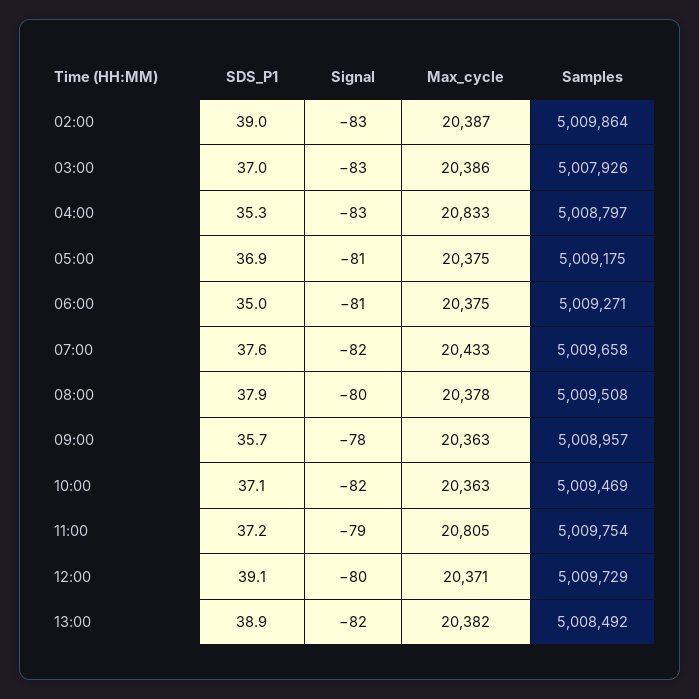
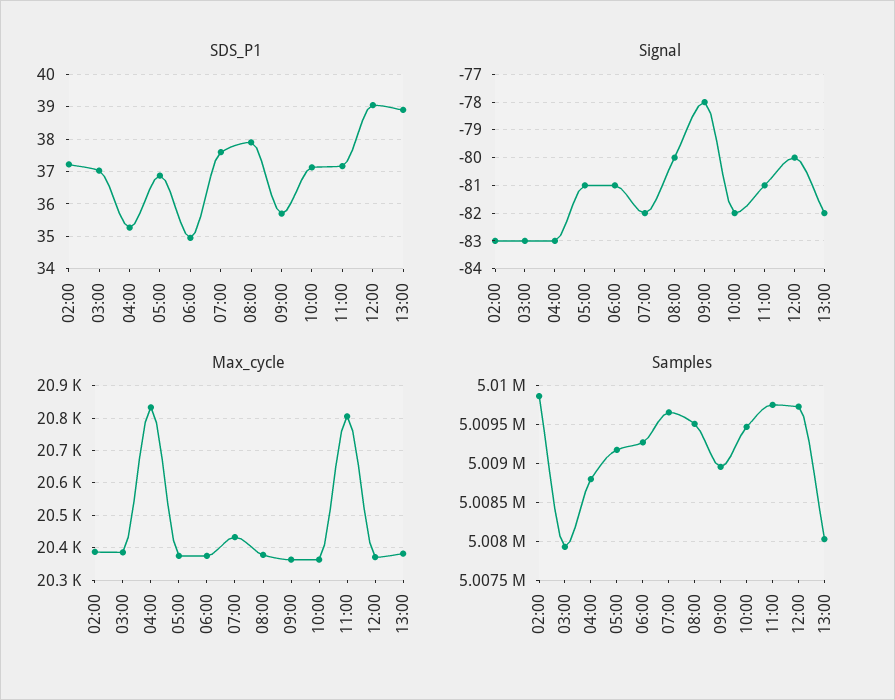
SDS_P1, 02:00: 39 -> 37.2
Signal, 11:00: -79 -> -81
Samples, 13:00: 5008492 -> 5008000

